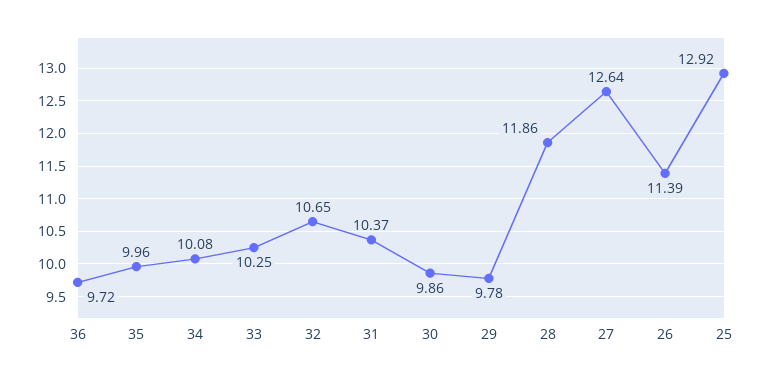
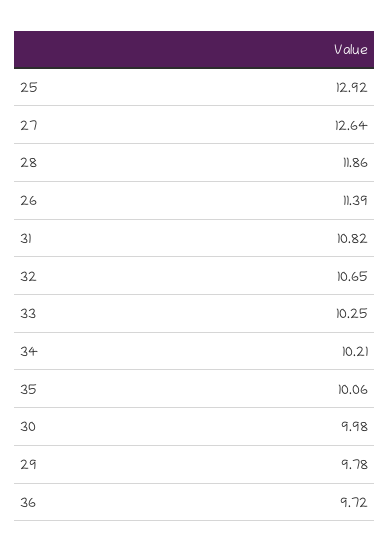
35: 9.96 -> 10.06
34: 10.08 -> 10.21
31: 10.37 -> 10.82
30: 9.86 -> 9.98

